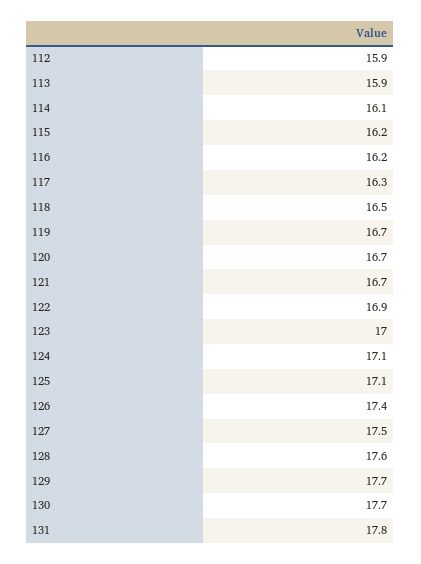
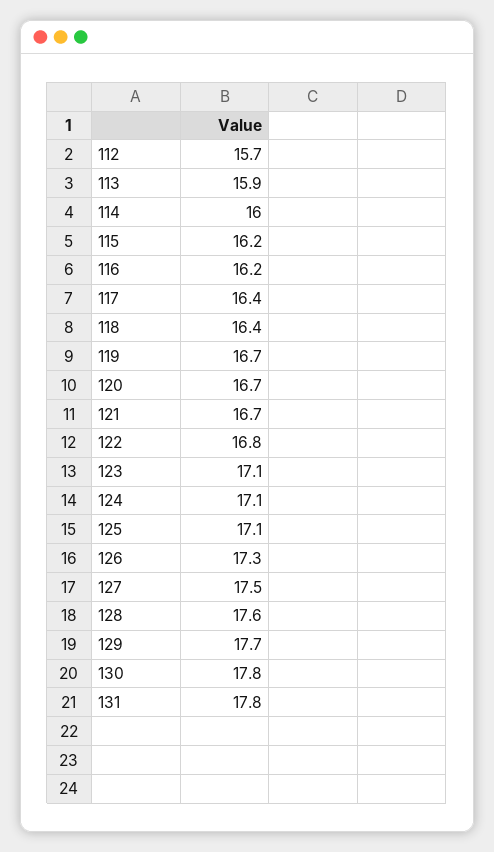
112: 15.9 -> 15.7
114: 16.1 -> 16
117: 16.3 -> 16.4
118: 16.5 -> 16.4
122: 16.9 -> 16.8
123: 17 -> 17.1
126: 17.4 -> 17.3
130: 17.7 -> 17.8

